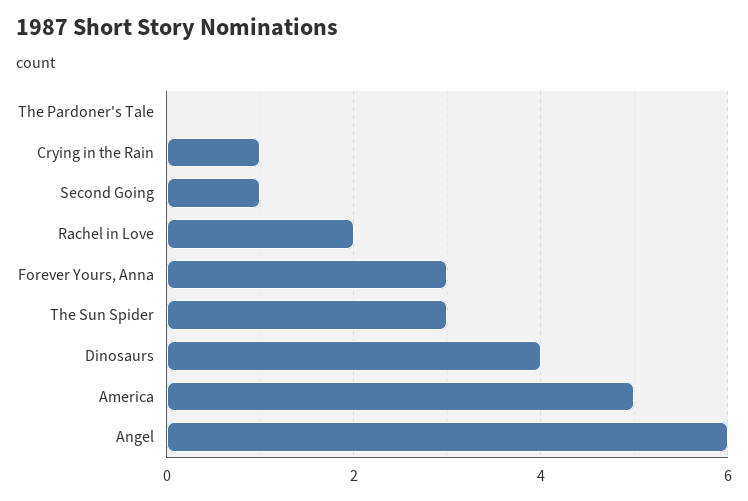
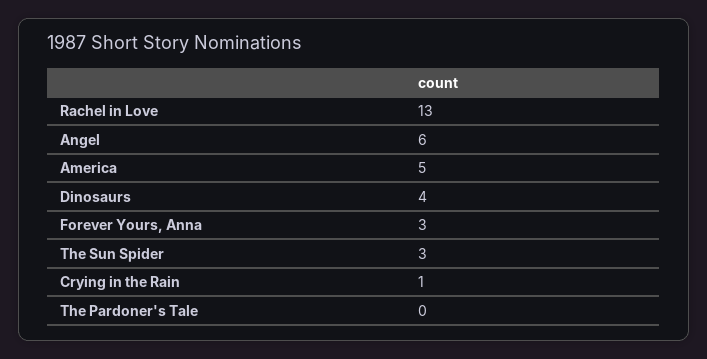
Second Going: 1 -> none
Rachel in Love: 2 -> 13

